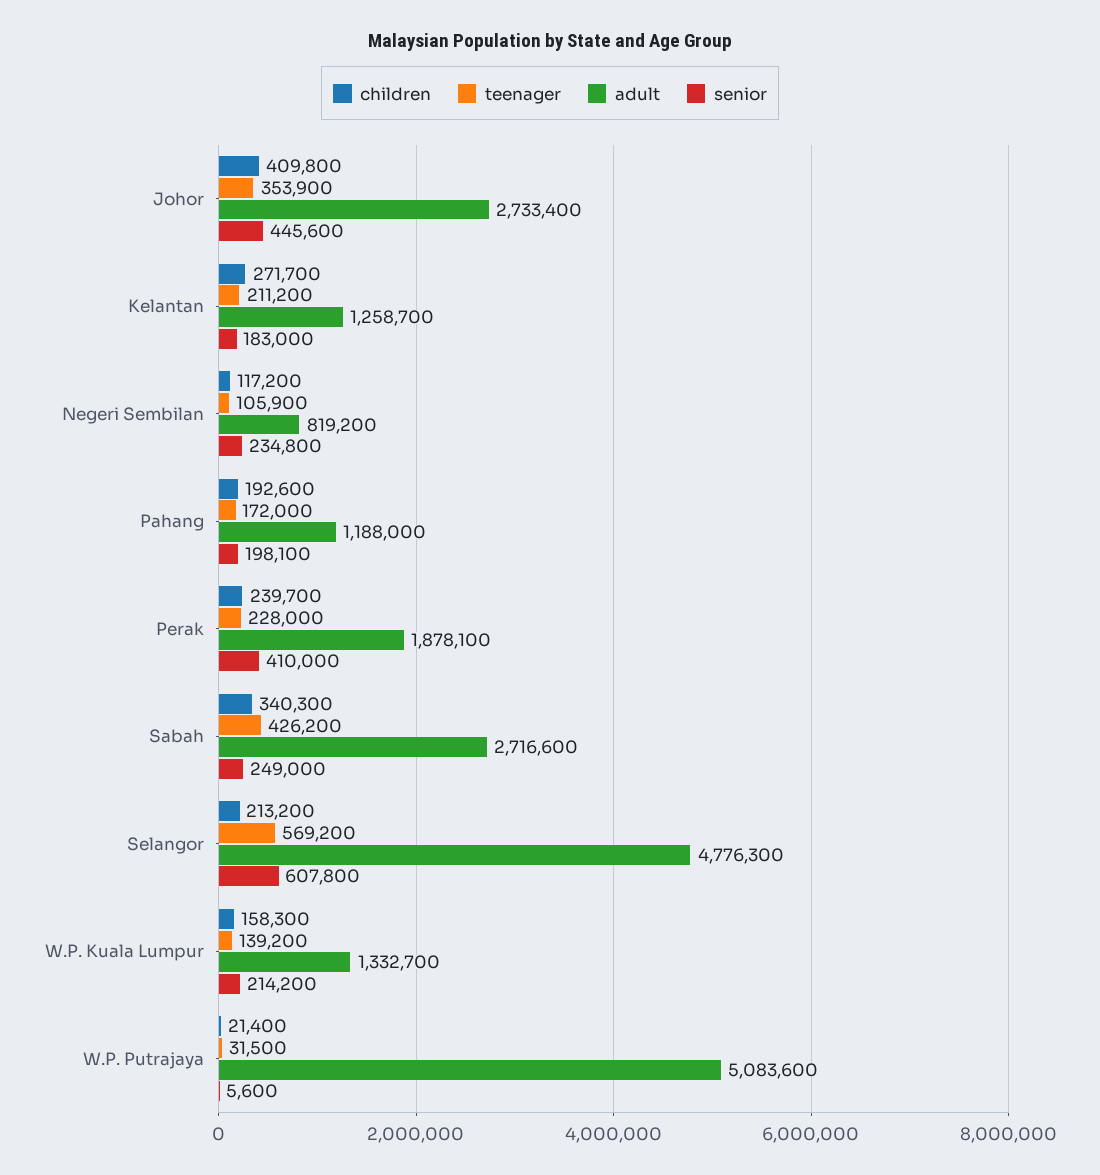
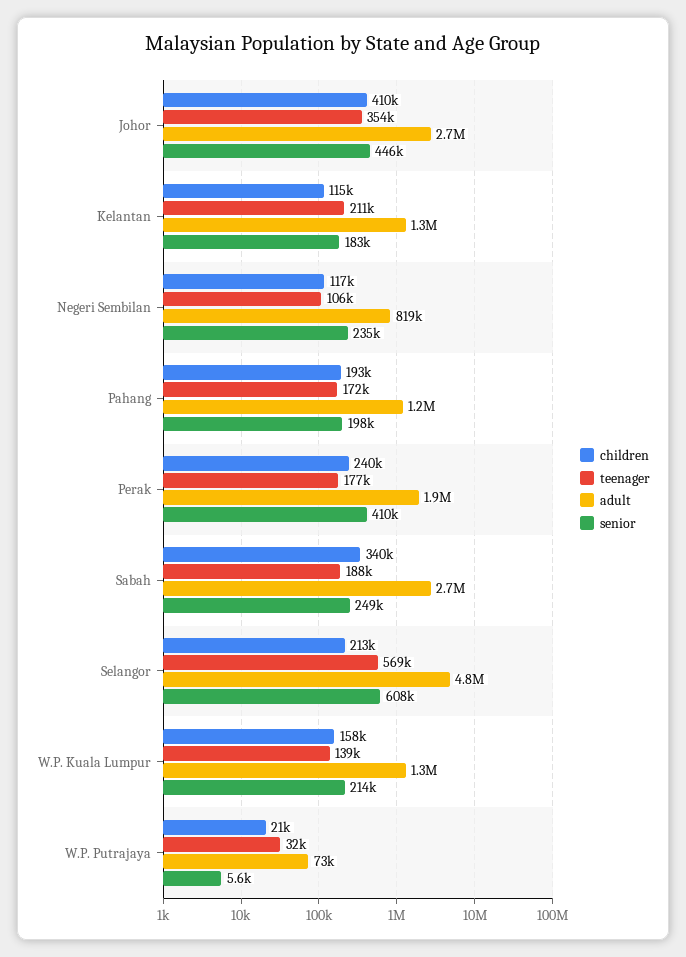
children, Kelantan: 271700 -> 115000
teenager, Perak: 228000 -> 177000
teenager, Sabah: 426200 -> 188000
adult, W.P. Putrajaya: 5083600 -> 73000

